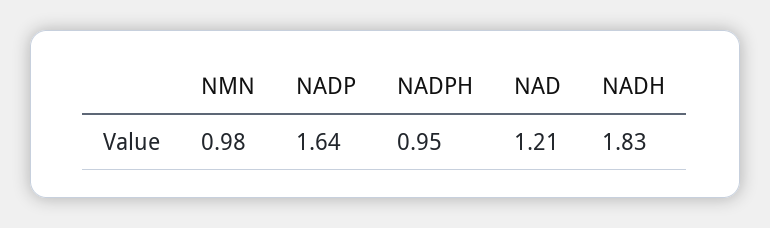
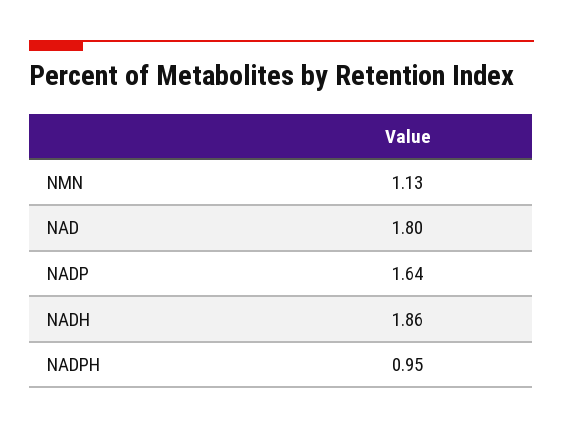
NMN: 0.98 -> 1.13
NAD: 1.21 -> 1.8
NADH: 1.83 -> 1.86

